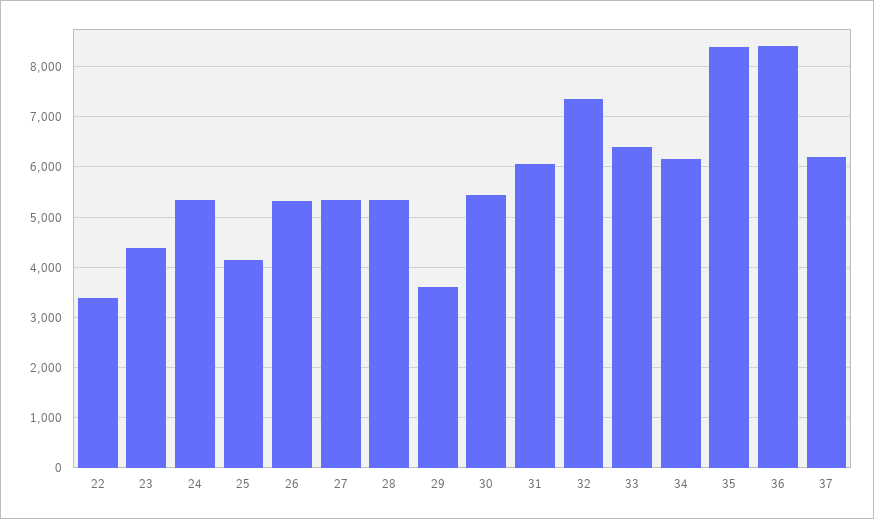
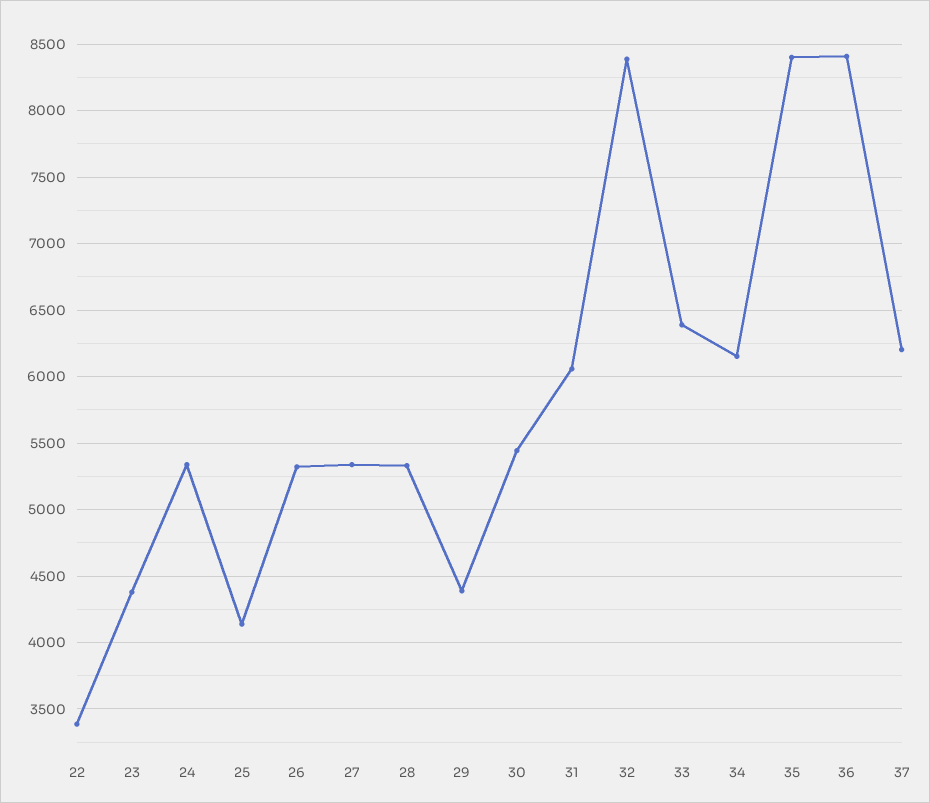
29: 3600 -> 4400
32: 7400 -> 8400

